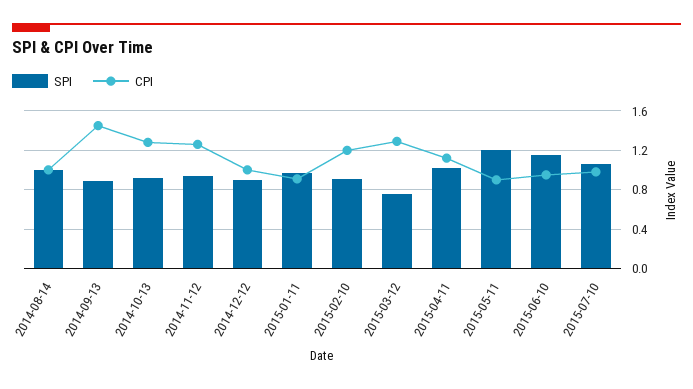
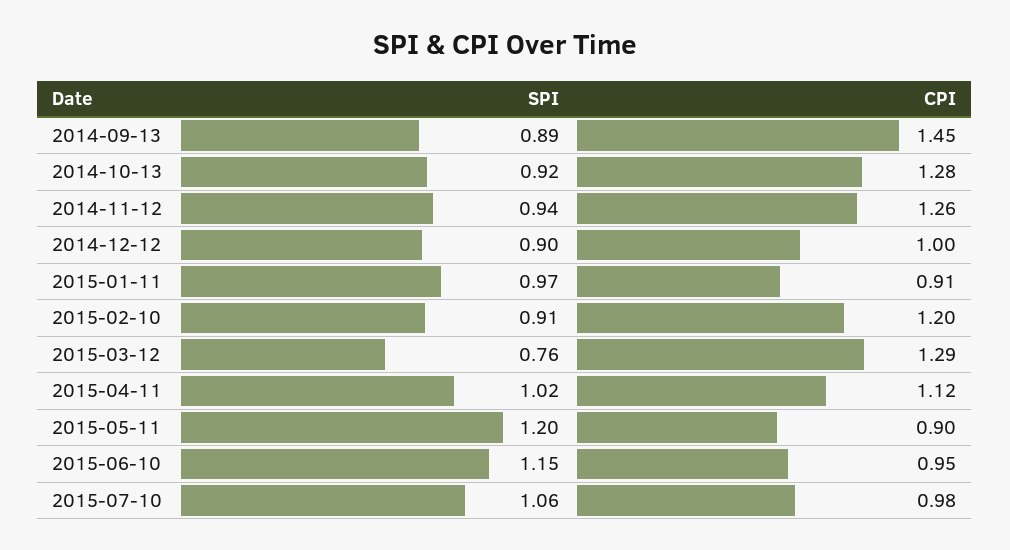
SPI, 2014-08-14: 1 -> none
CPI, 2014-08-14: 1 -> none

